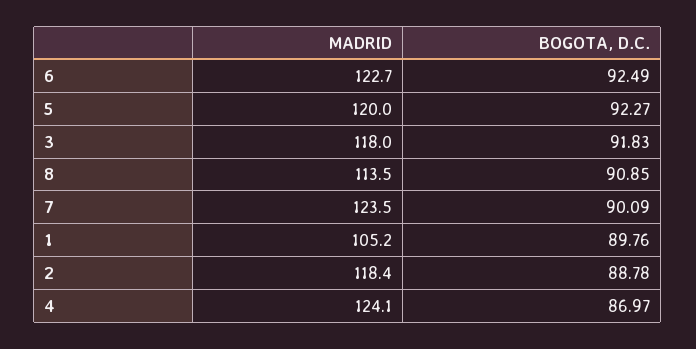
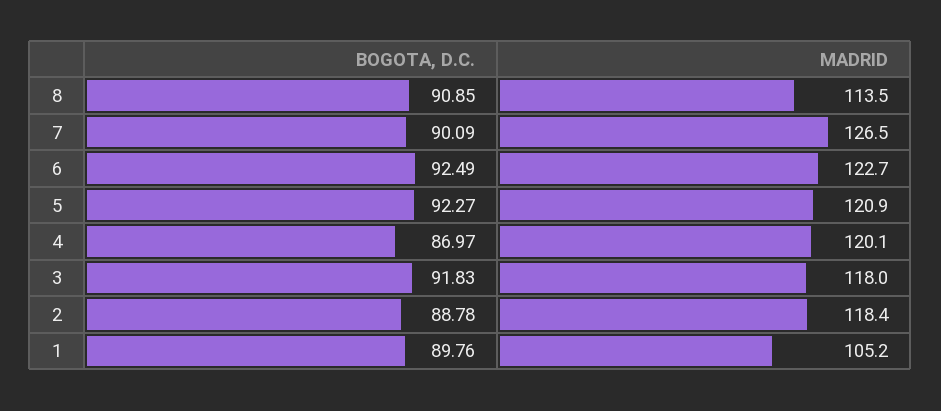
MADRID, 5: 120 -> 120.9
MADRID, 7: 123.5 -> 126.5
MADRID, 4: 124.1 -> 120.1

